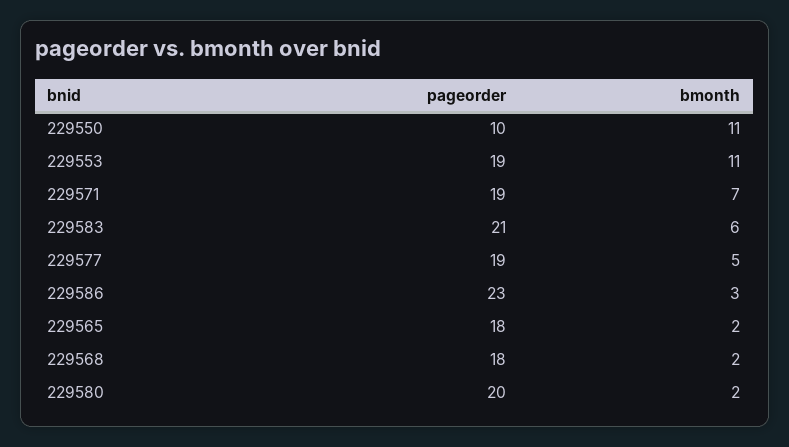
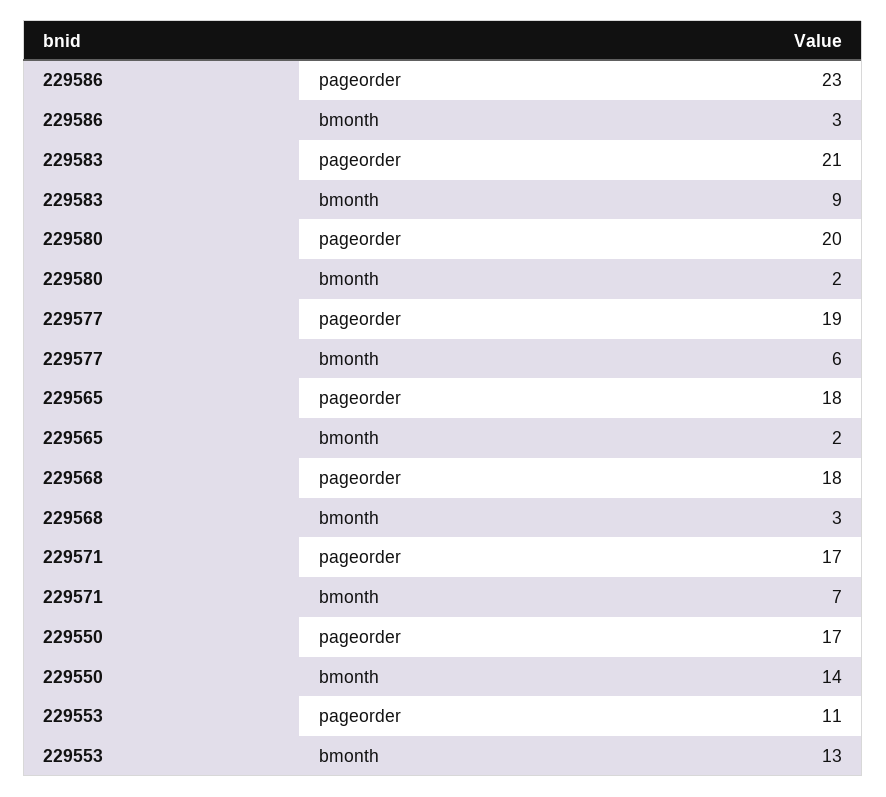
pageorder, 229550: 10 -> 17
bmonth, 229550: 11 -> 14
pageorder, 229553: 19 -> 11
bmonth, 229553: 11 -> 13
pageorder, 229571: 19 -> 17
bmonth, 229583: 6 -> 9
bmonth, 229577: 5 -> 6
bmonth, 229568: 2 -> 3

